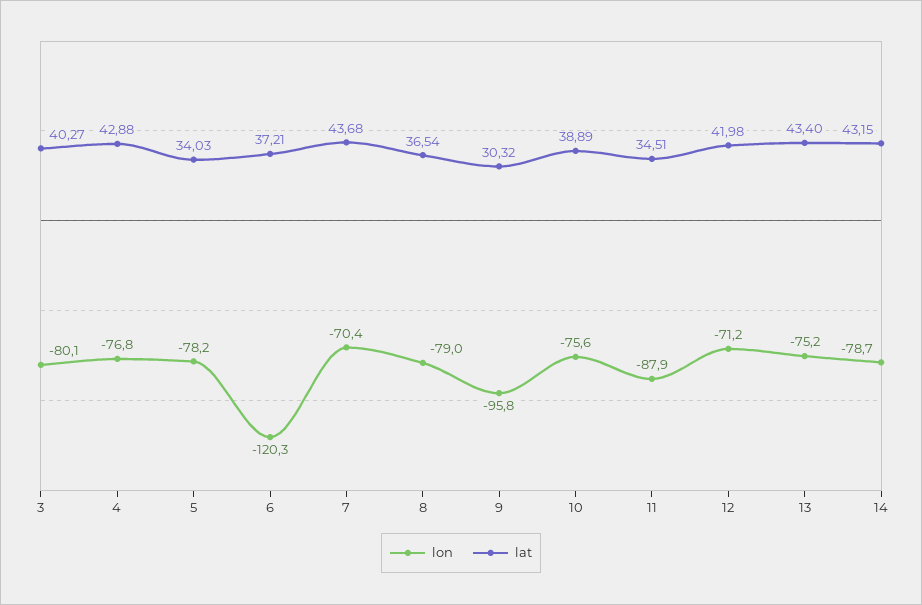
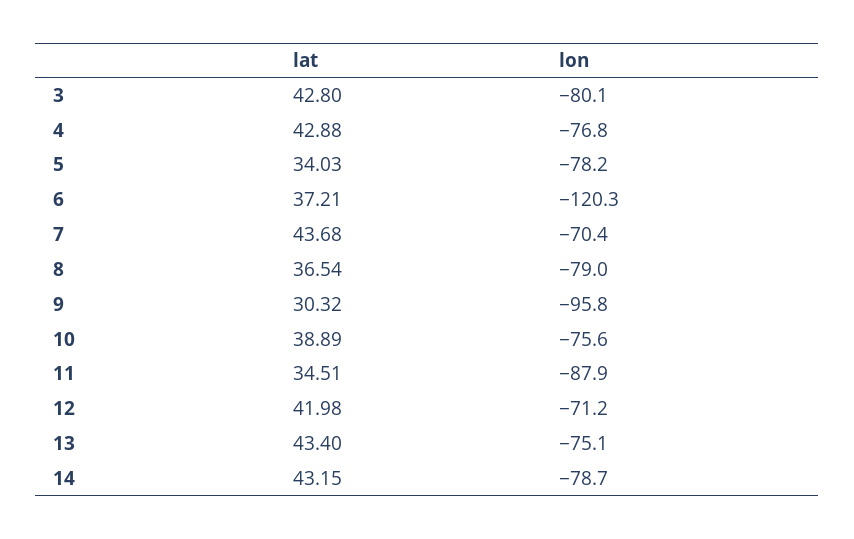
lat, 3: 40.27 -> 42.8
lon, 13: -75.2 -> -75.1

